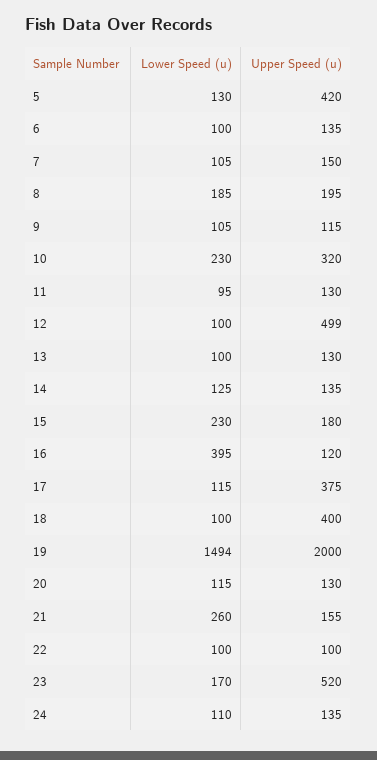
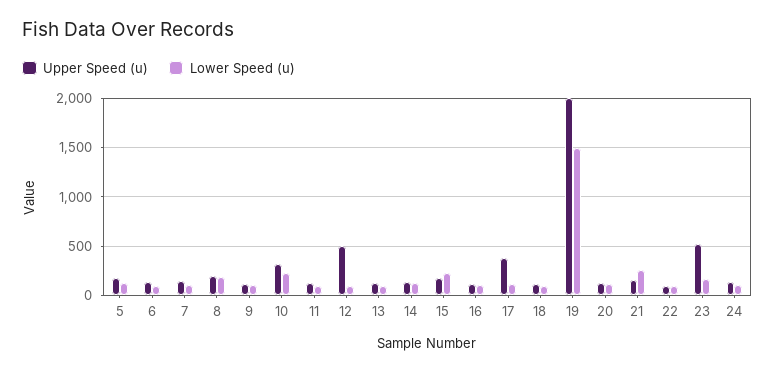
Upper Speed (u), 5: 420 -> 200
Lower Speed (u), 16: 395 -> 100
Upper Speed (u), 18: 400 -> 100

